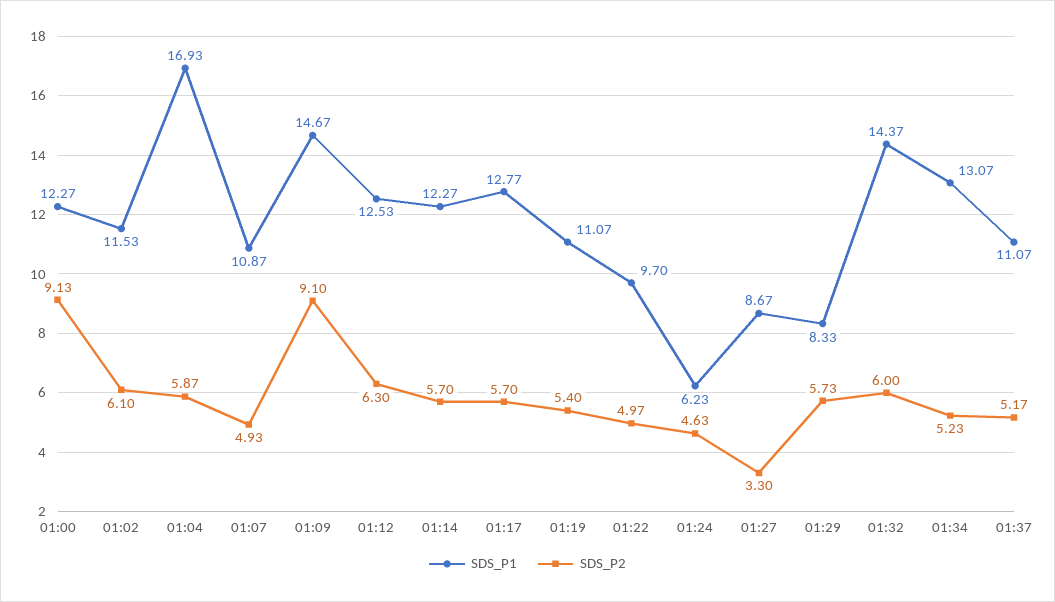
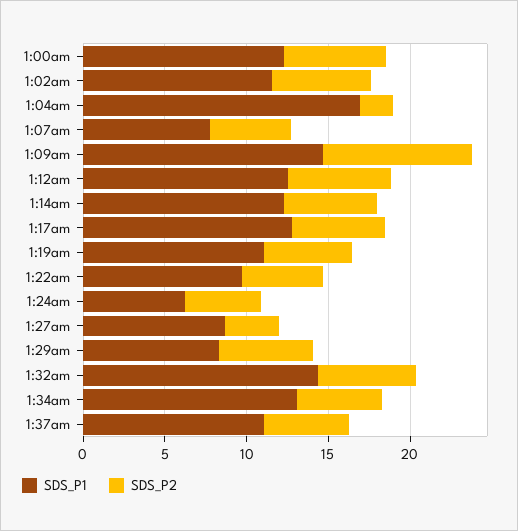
SDS_P2, 01:00: 9.13 -> 6
SDS_P2, 01:04: 5.87 -> 2
SDS_P1, 01:07: 10.87 -> 8

